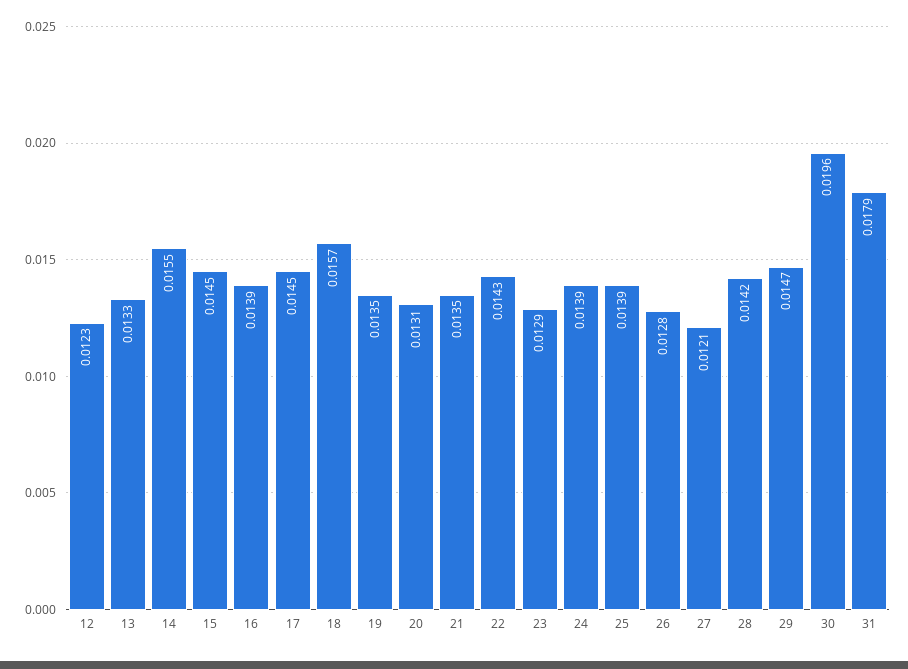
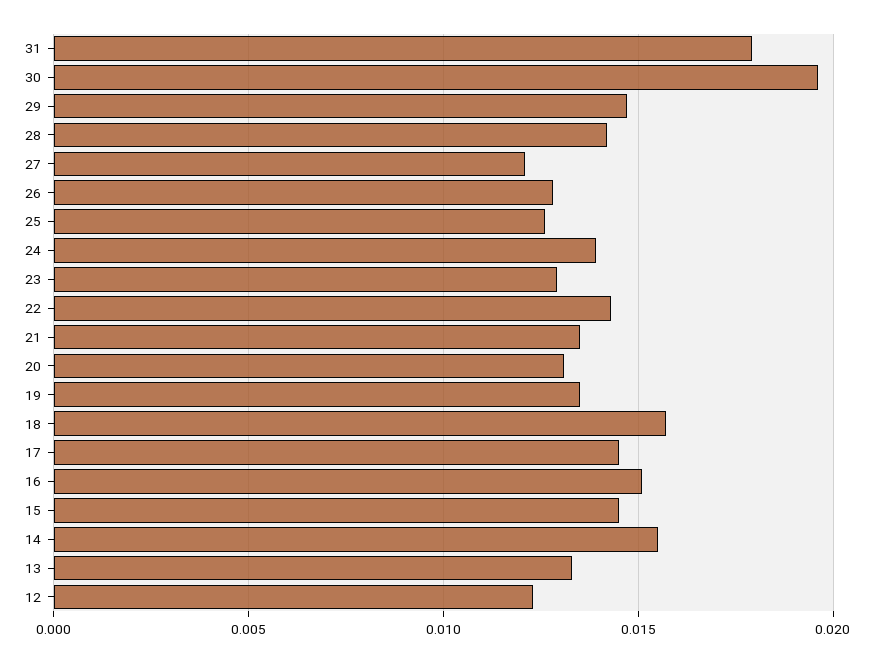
16: 0.0139 -> 0.015
25: 0.0139 -> 0.0125

